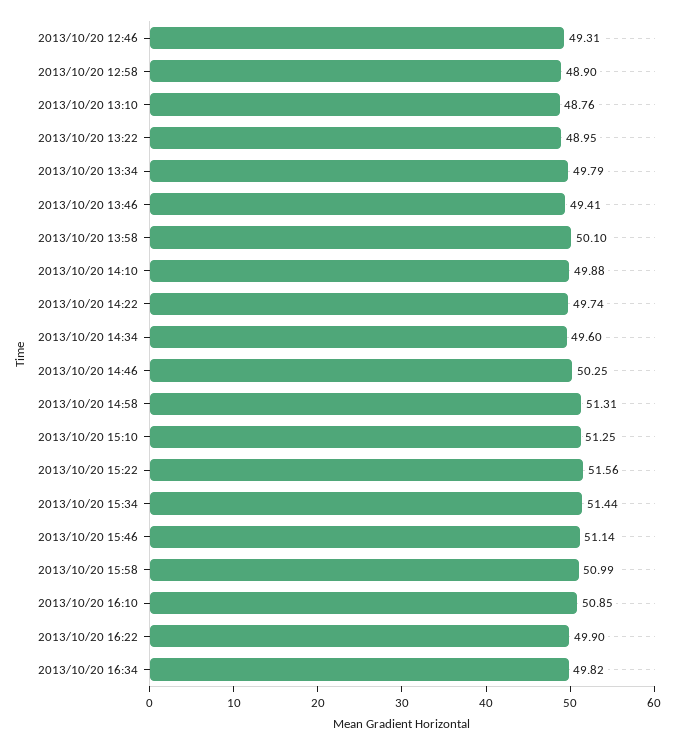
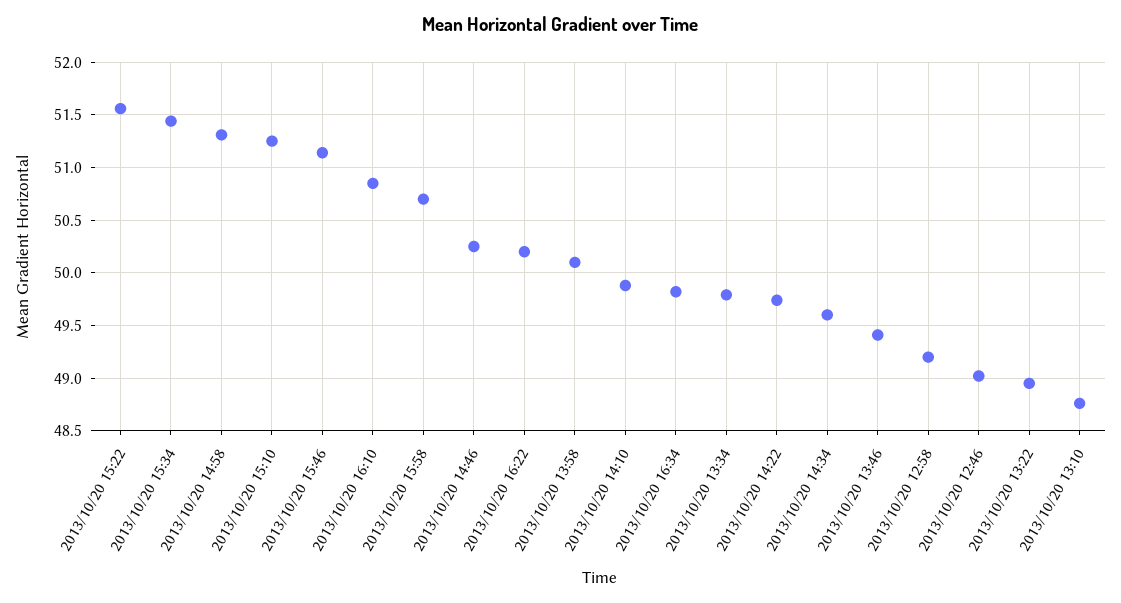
2013/10/20 12:46: 49.31 -> 49
2013/10/20 12:58: 48.9 -> 49.2
2013/10/20 15:58: 50.99 -> 50.7
2013/10/20 16:22: 49.9 -> 50.2

